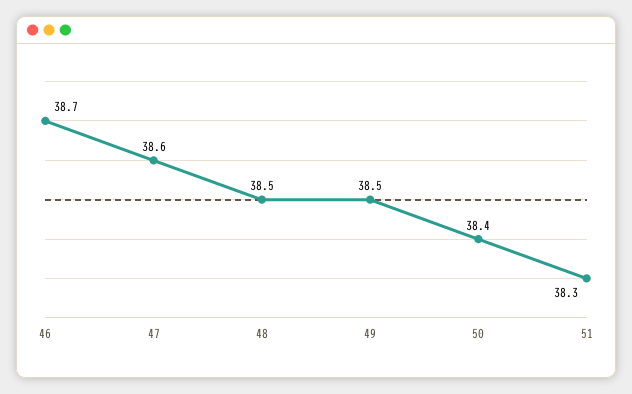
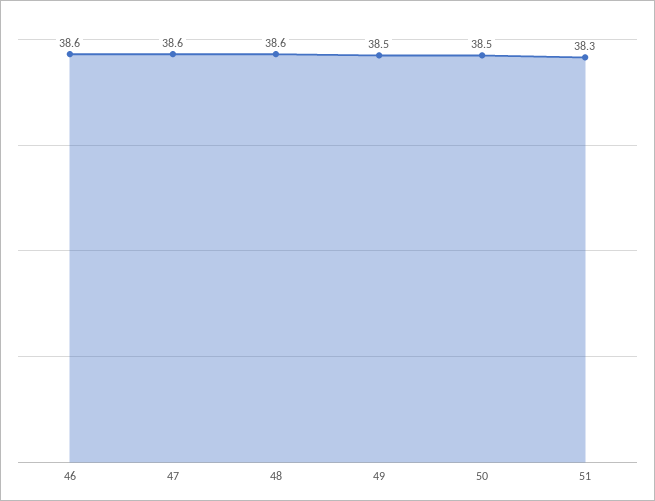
46: 38.7 -> 38.6
48: 38.5 -> 38.6
50: 38.4 -> 38.5

